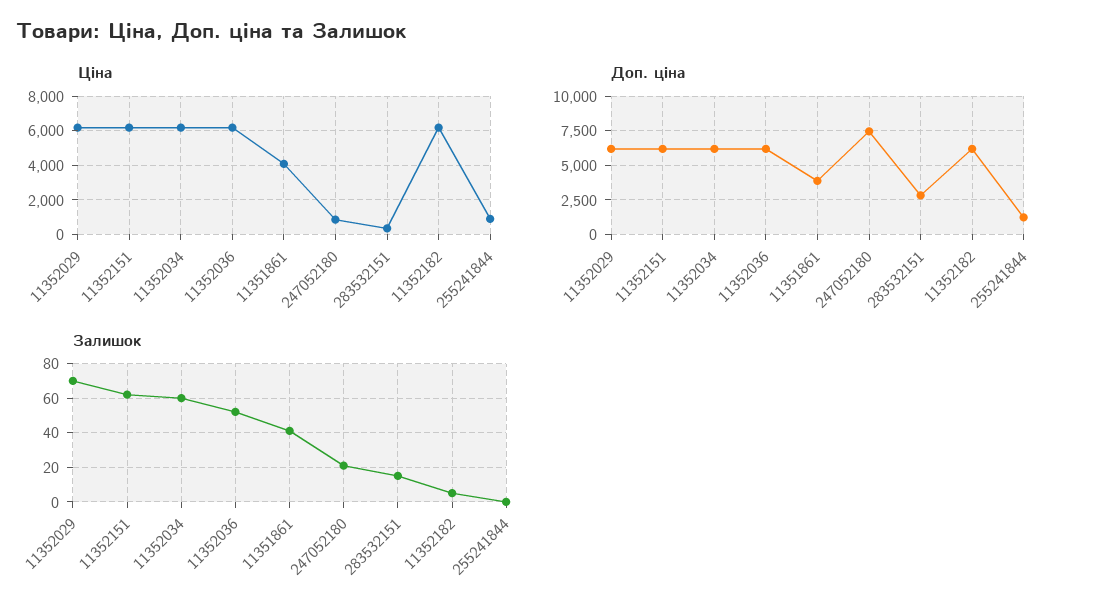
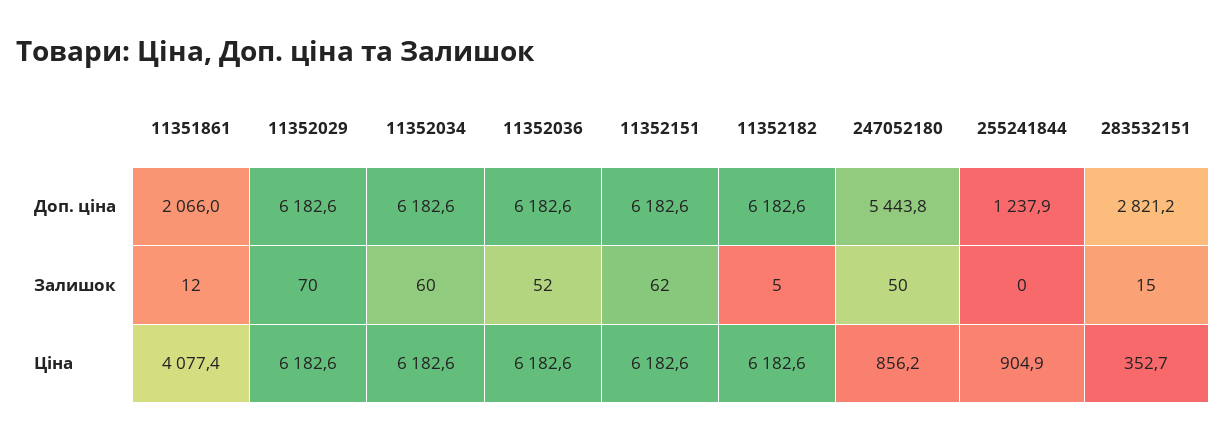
Доп. ціна, 11351861: 4000 -> 2066
Доп. ціна, 247052180: 7500 -> 5443.8
Залишок, 11351861: 40 -> 12
Залишок, 247052180: 20 -> 50

